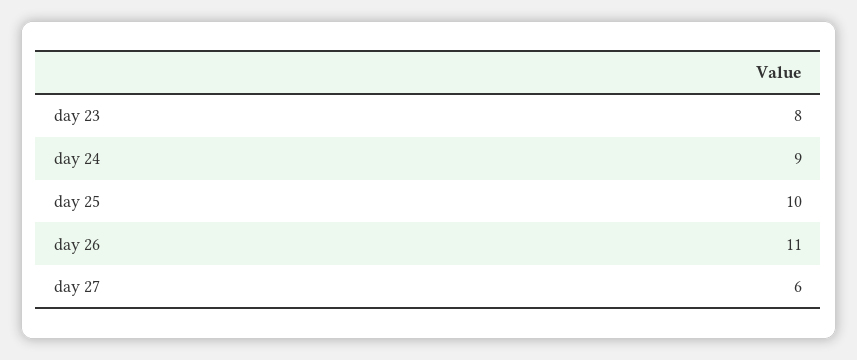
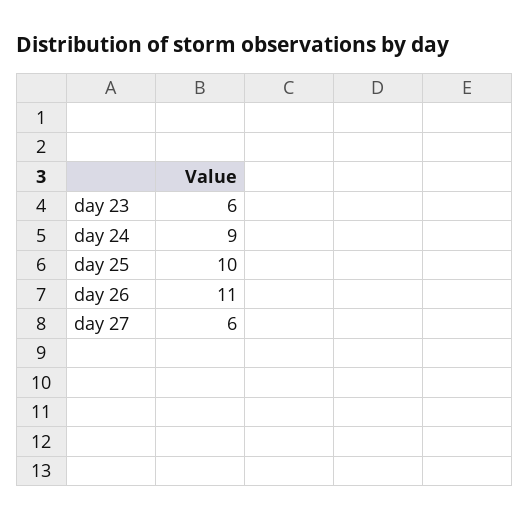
day 23: 8 -> 6

